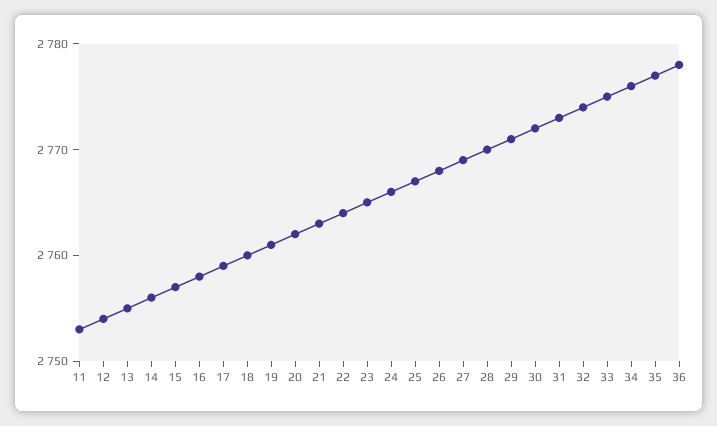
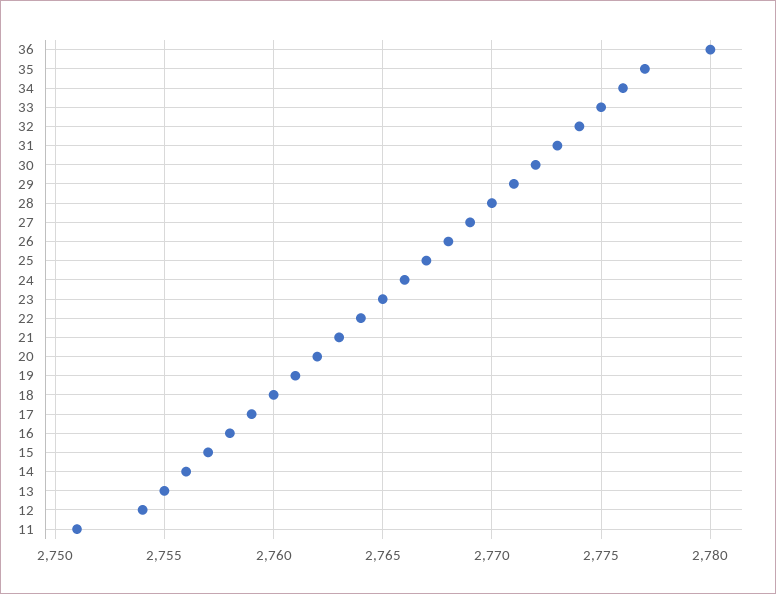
11: 2753 -> 2751
36: 2778 -> 2780

